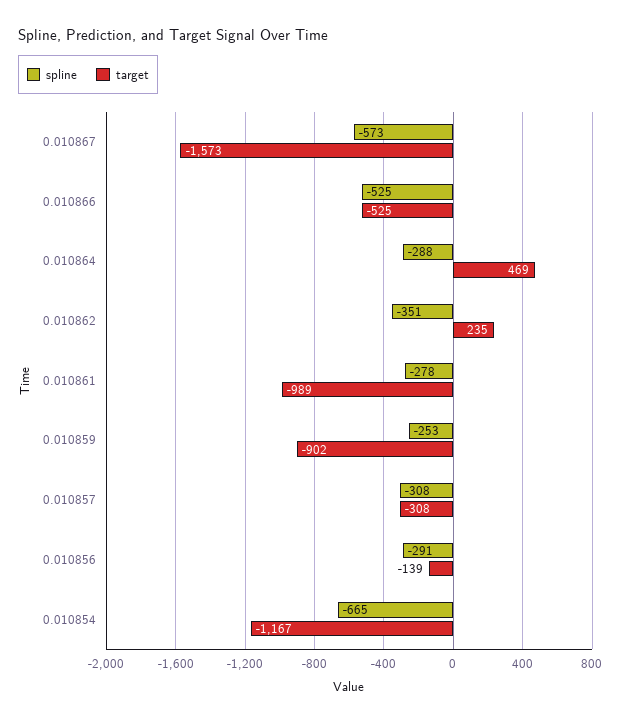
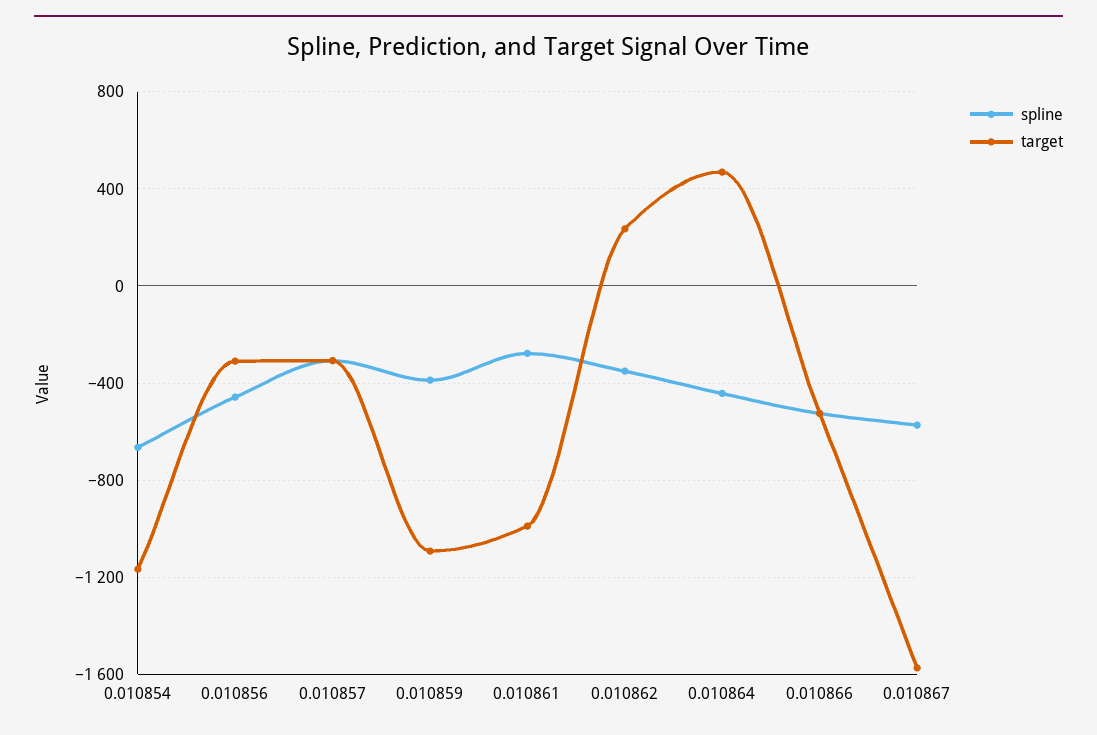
spline, 0.010864: -288 -> -450
spline, 0.010859: -253 -> -400
target, 0.010859: -902 -> -1100
spline, 0.010856: -291 -> -450
target, 0.010856: -139 -> -300

